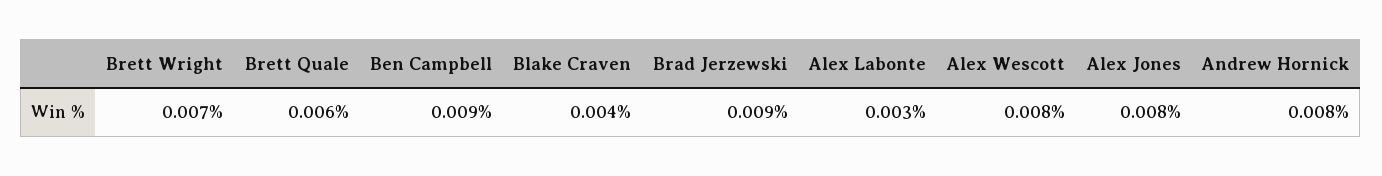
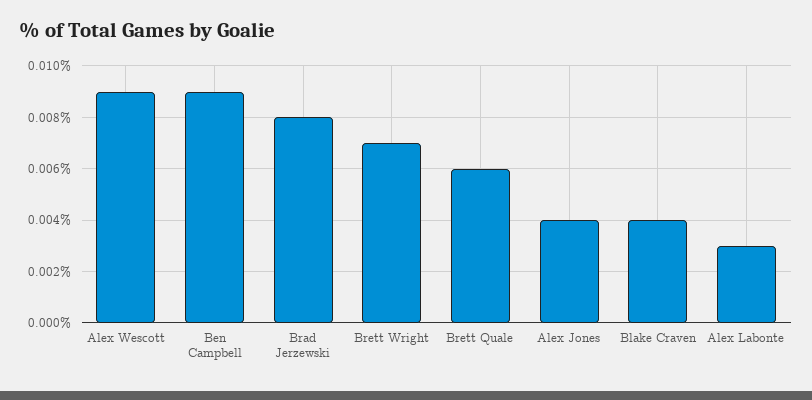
Brad Jerzewski: 0.009 -> 0.008
Alex Wescott: 0.008 -> 0.009
Alex Jones: 0.008 -> 0.004
Andrew Hornick: 0.008 -> none

